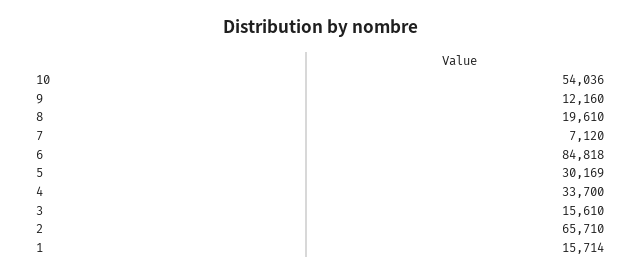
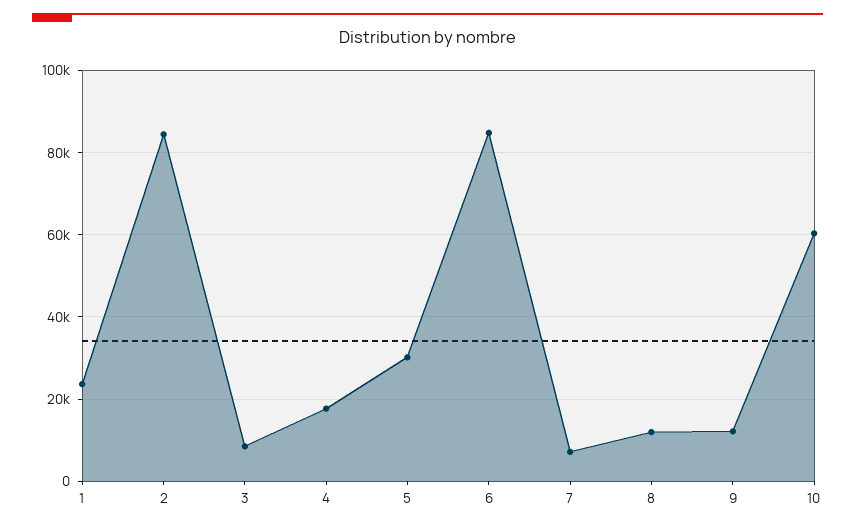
10: 54036 -> 60000
8: 19610 -> 12000
4: 33700 -> 18000
3: 15610 -> 8000
2: 65710 -> 84000
1: 15714 -> 24000

